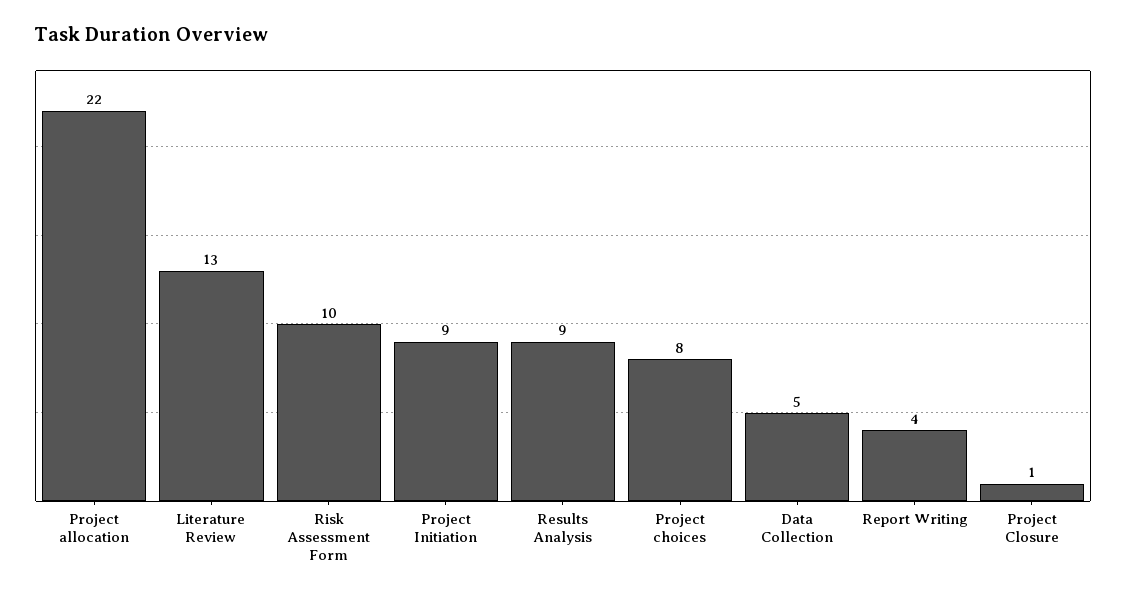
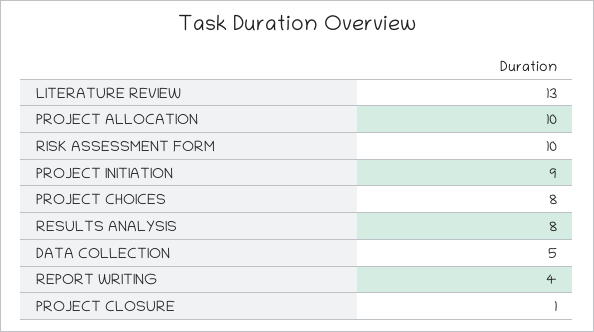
Project allocation: 22 -> 10
Results Analysis: 9 -> 8

